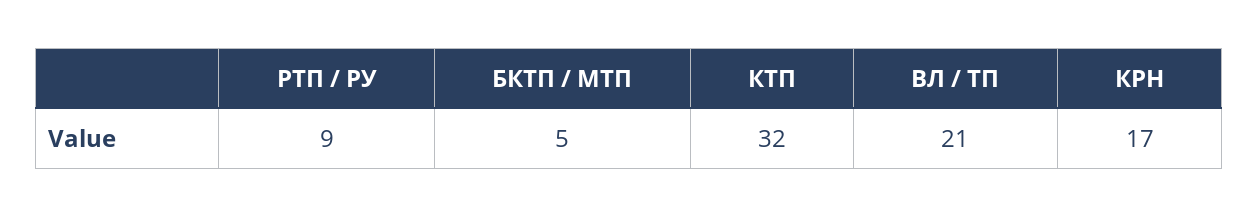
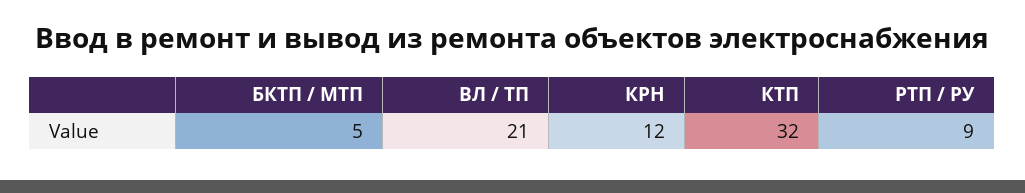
КРН: 17 -> 12

